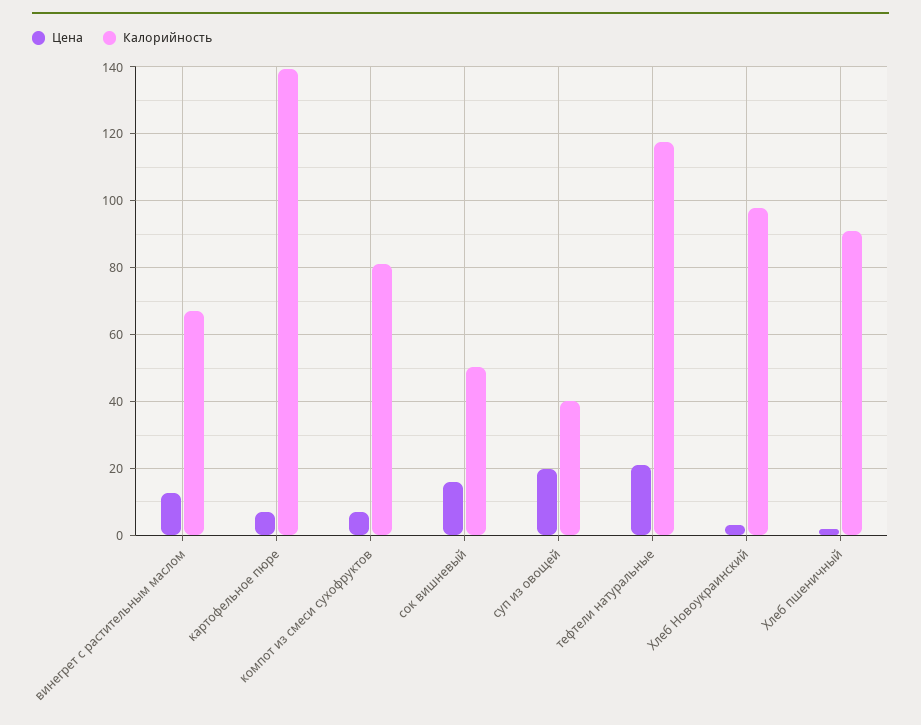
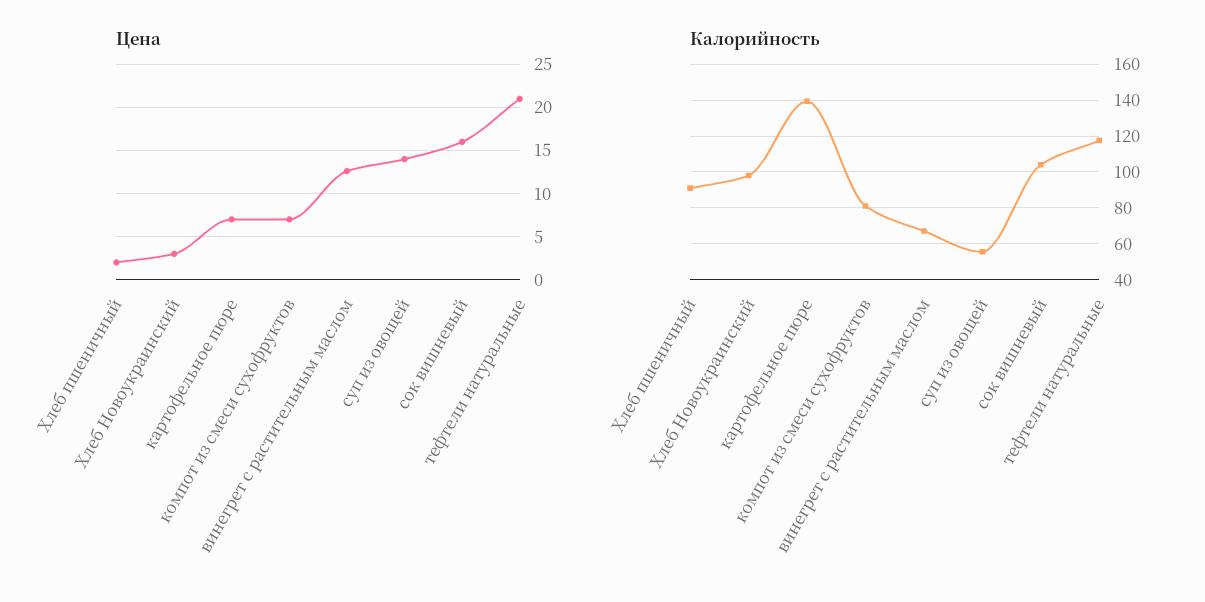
Калорийность, сок вишневый: 50 -> 105
Цена, суп из овощей: 20 -> 14
Калорийность, суп из овощей: 40 -> 55

